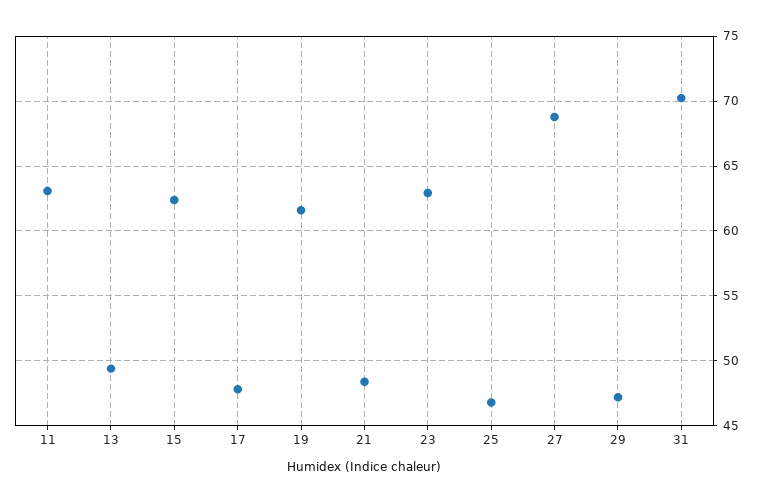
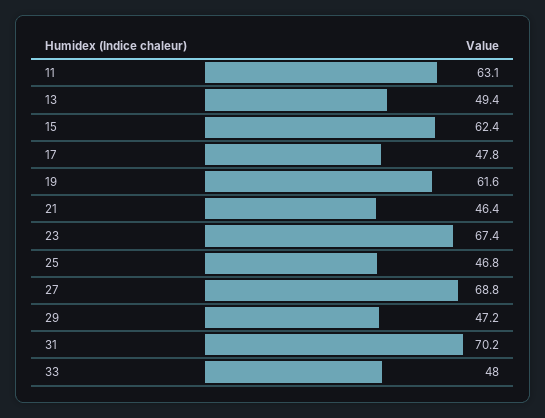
21: 48.5 -> 46.4
23: 63 -> 67.4
33: none -> 48

